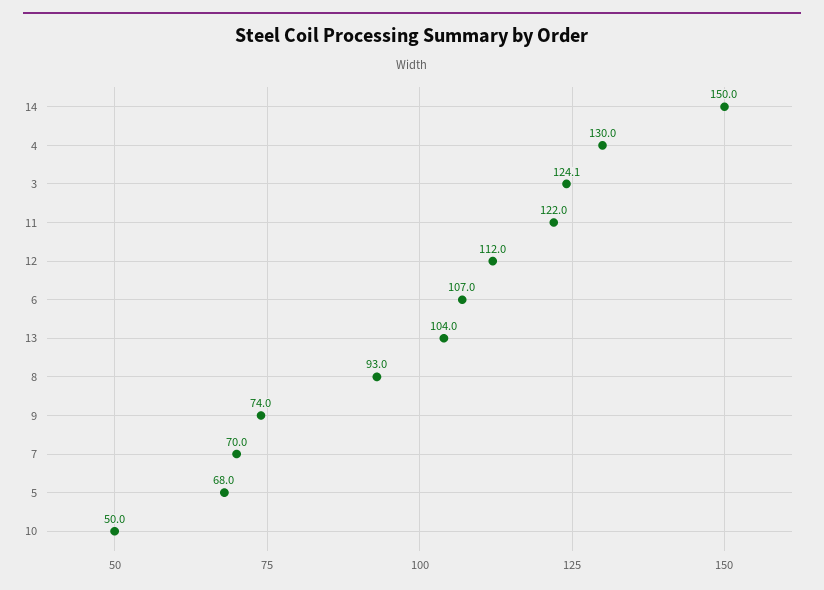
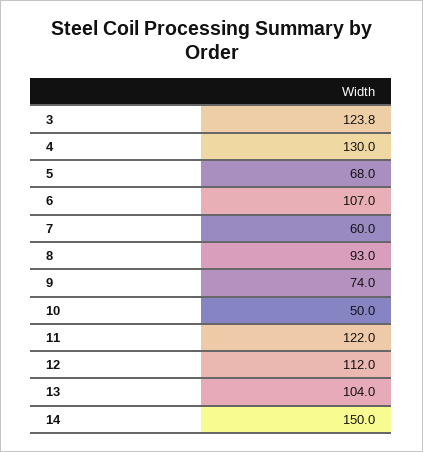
3: 124.1 -> 123.8
7: 70 -> 60

